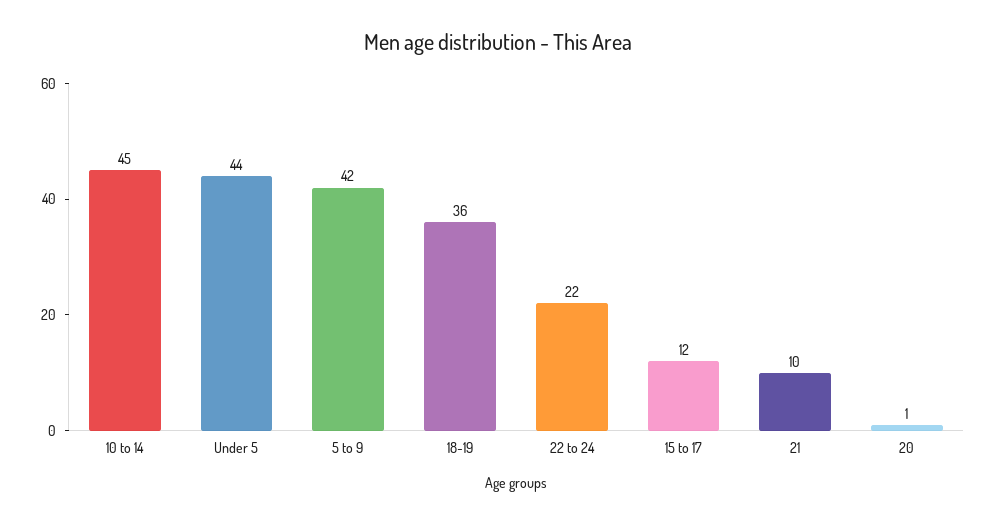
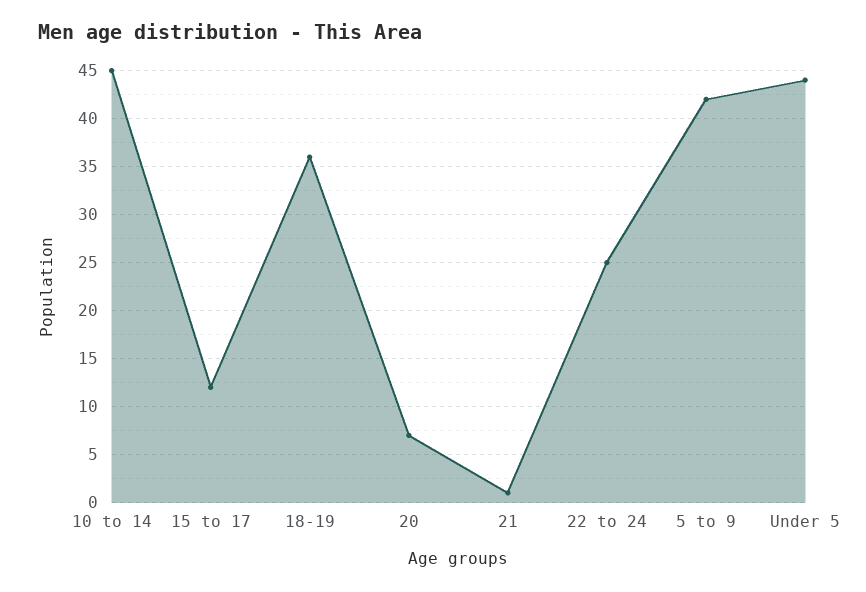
22 to 24: 22 -> 25
21: 10 -> 1
20: 1 -> 7

